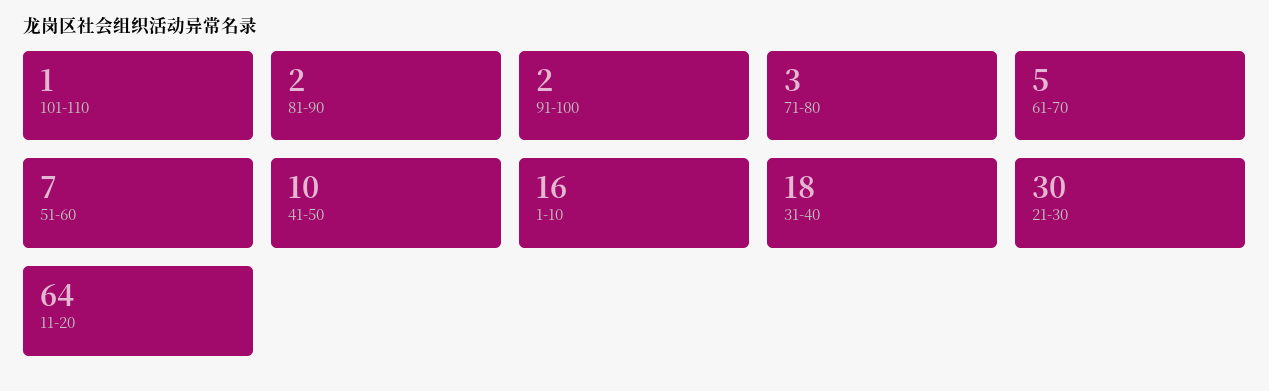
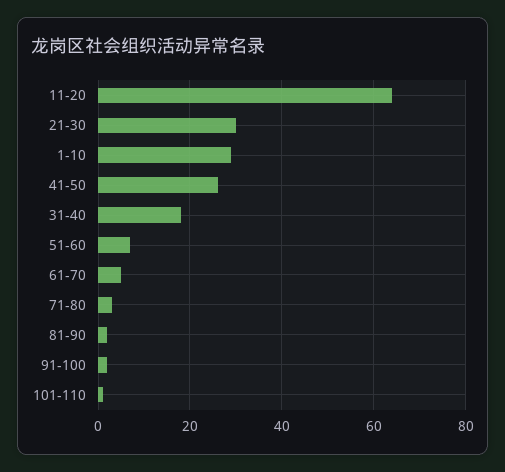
41-50: 10 -> 25
1-10: 16 -> 30

